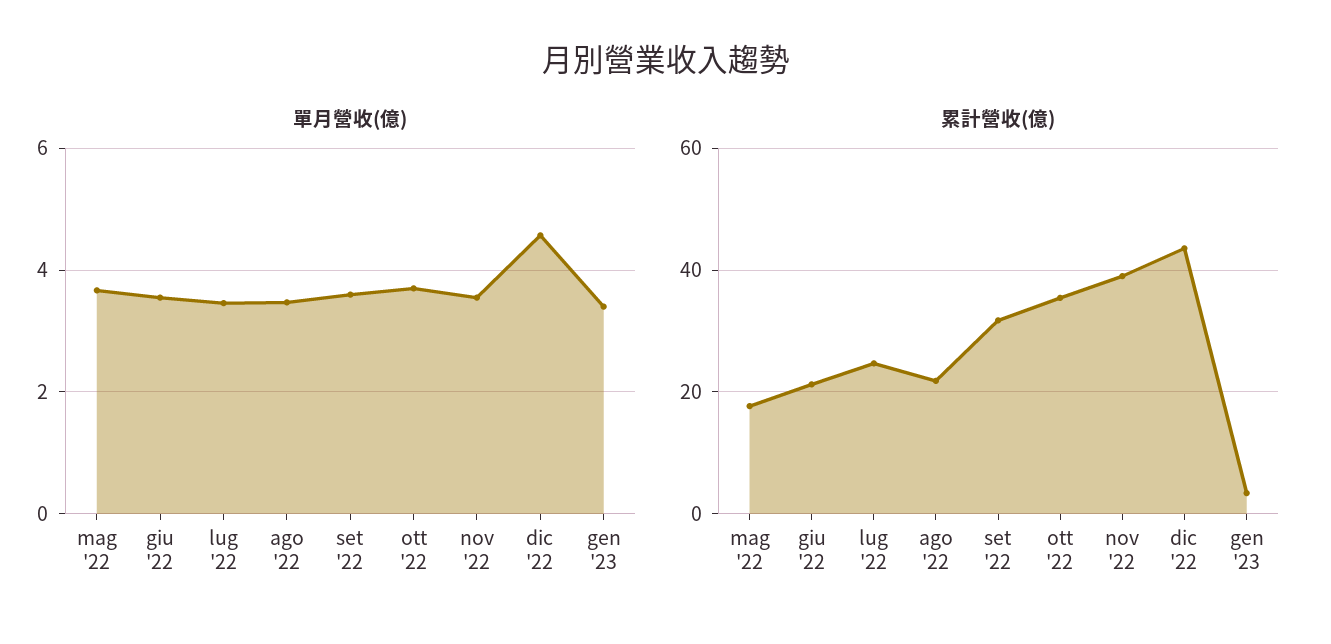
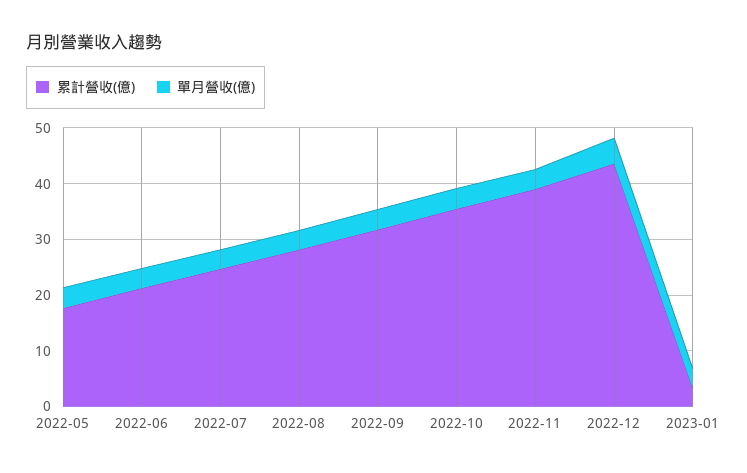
累計營收(億), ago '22: 22 -> 28

